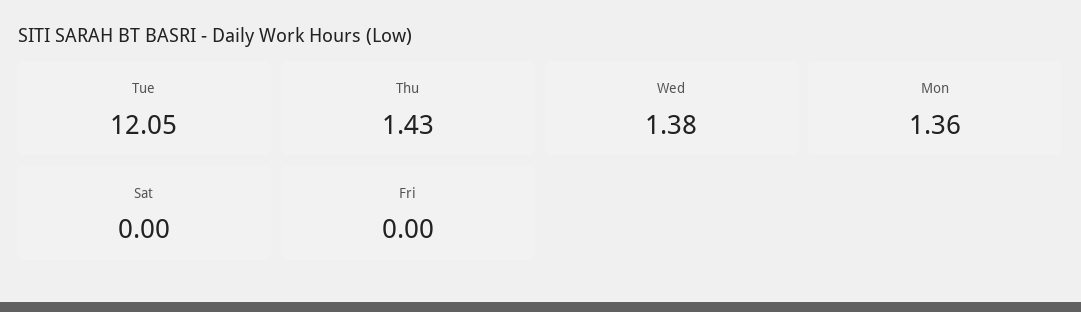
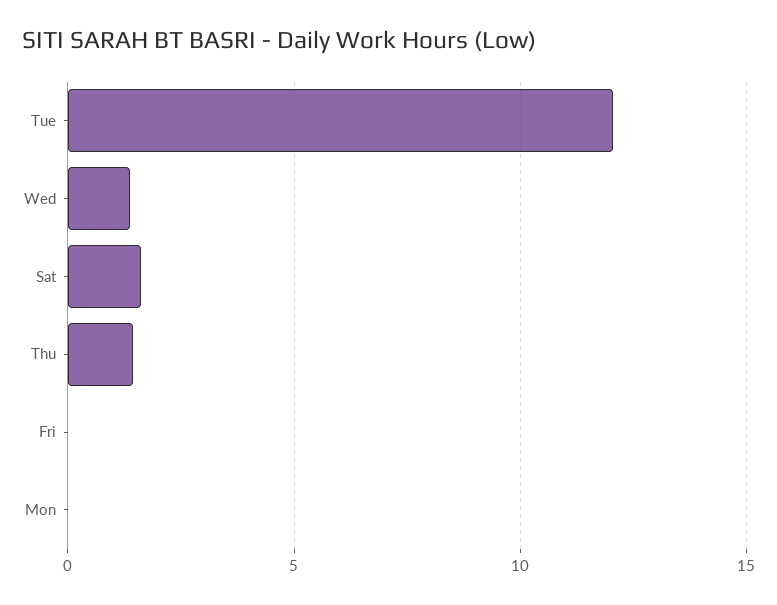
Mon: 1.36 -> 0
Sat: 0 -> 1.5

